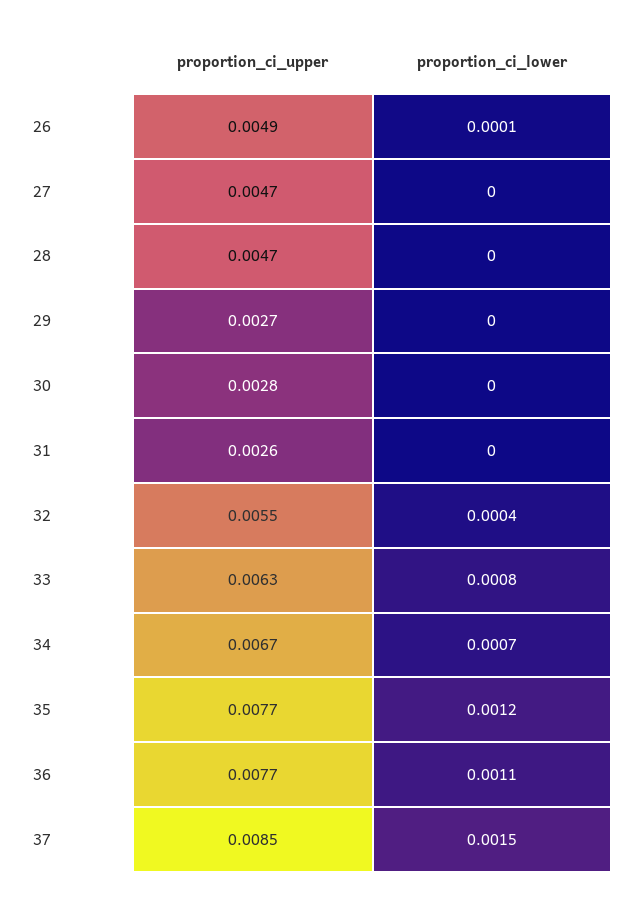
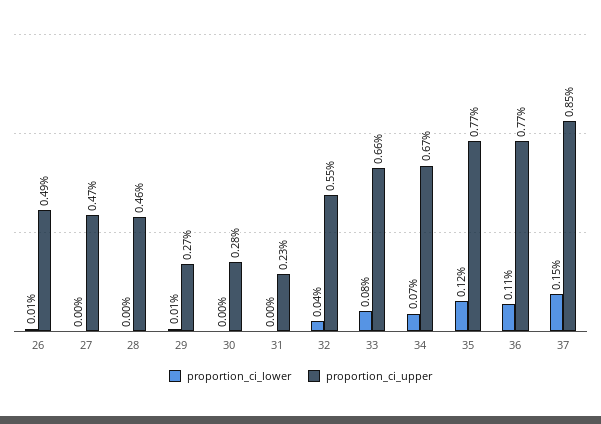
proportion_ci_upper, 28: 0.0047 -> 0.0046
proportion_ci_lower, 29: 0 -> 0.0001
proportion_ci_upper, 31: 0.0026 -> 0.0023
proportion_ci_upper, 33: 0.0063 -> 0.0066

